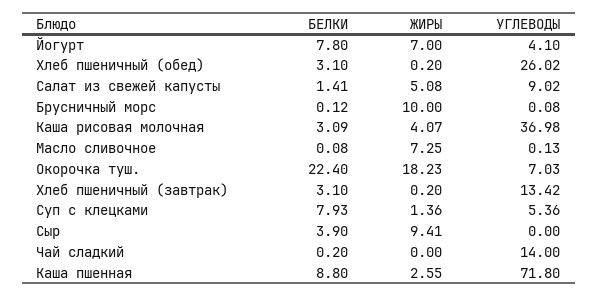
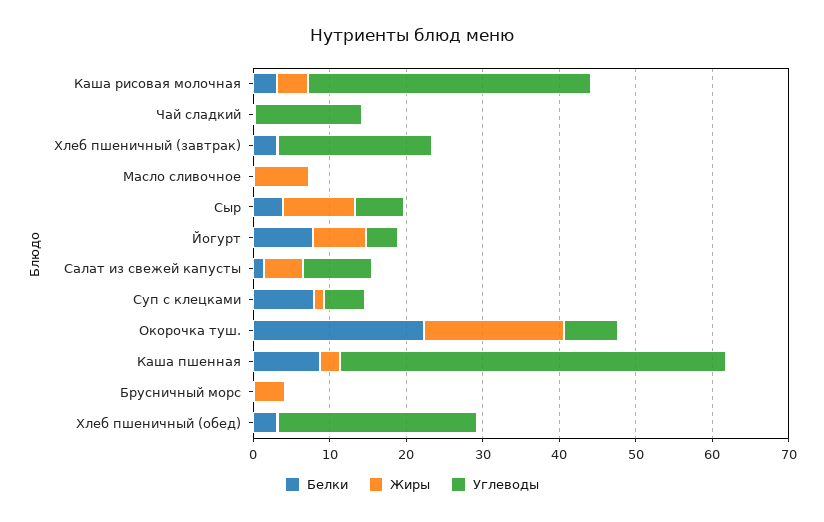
ЖИРЫ, Брусничный морс: 10 -> 4
УГЛЕВОДЫ, Хлеб пшеничный (завтрак): 13.42 -> 20
УГЛЕВОДЫ, Сыр: 0 -> 6
УГЛЕВОДЫ, Каша пшенная: 71.8 -> 50

